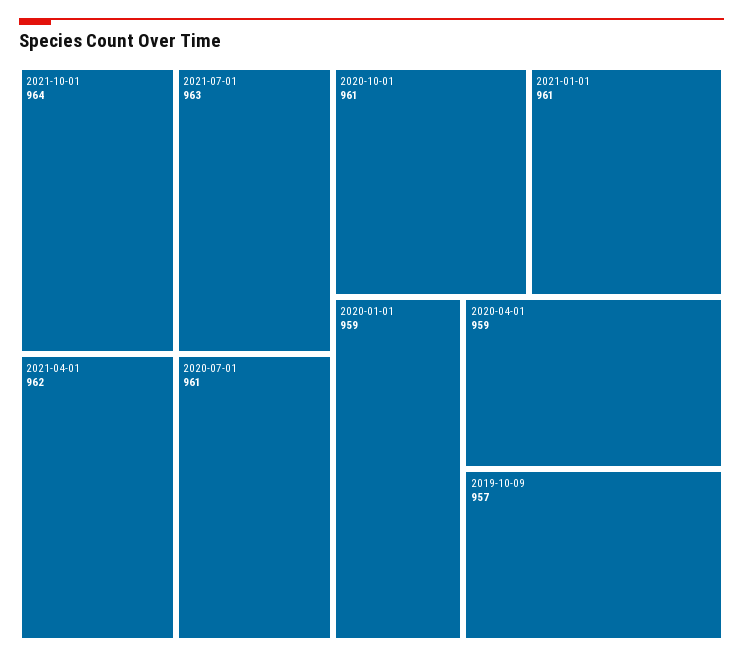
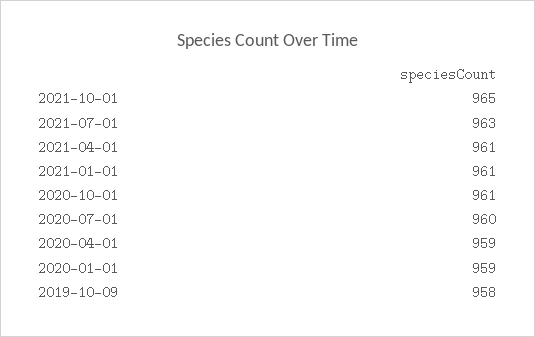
2021-10-01: 964 -> 965
2021-04-01: 962 -> 961
2020-07-01: 961 -> 960
2019-10-09: 957 -> 958

